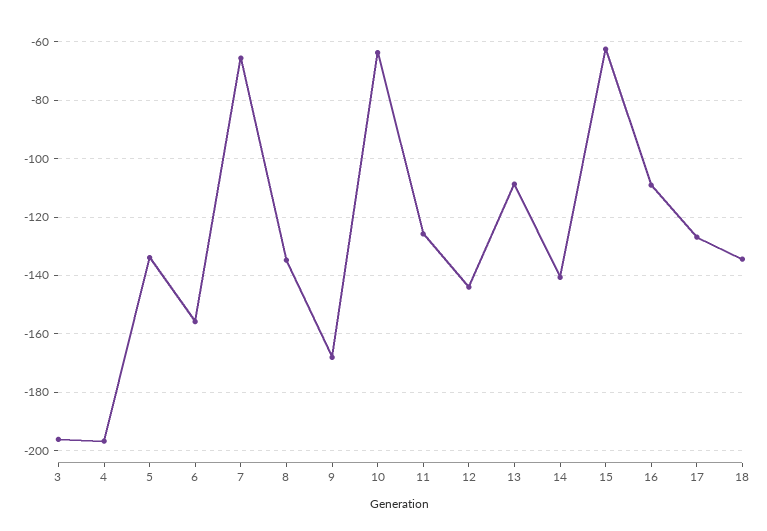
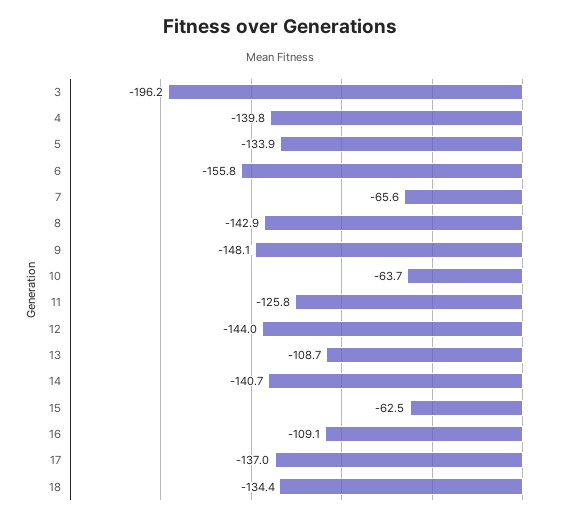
4: -197.5 -> -139.8
8: -135 -> -142.9
9: -167.5 -> -148.1
17: -127.5 -> -137

